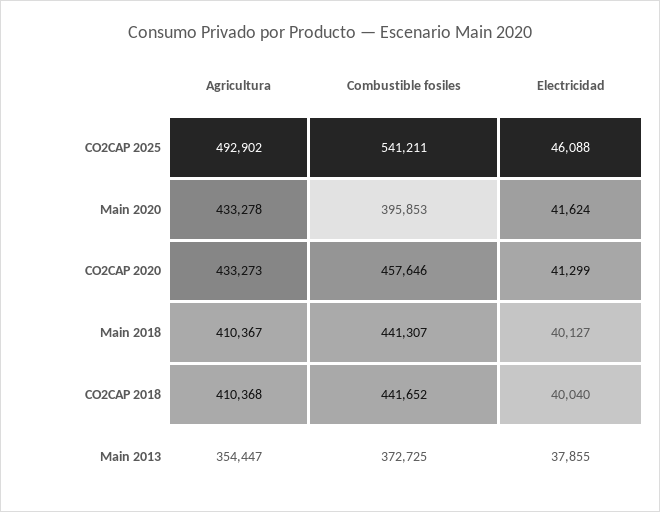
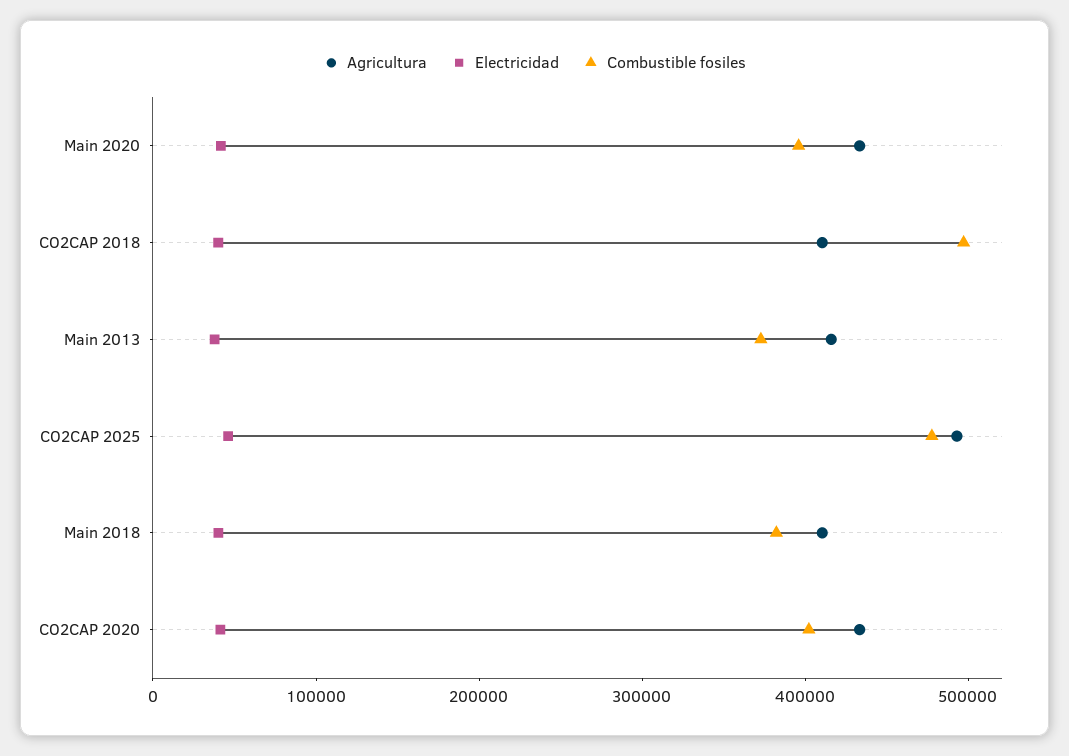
Combustible fosiles, CO2CAP 2025: 541211 -> 480000
Combustible fosiles, CO2CAP 2020: 457646 -> 400000
Combustible fosiles, Main 2018: 441307 -> 380000
Combustible fosiles, CO2CAP 2018: 441652 -> 500000
Agricultura, Main 2013: 354447 -> 420000

